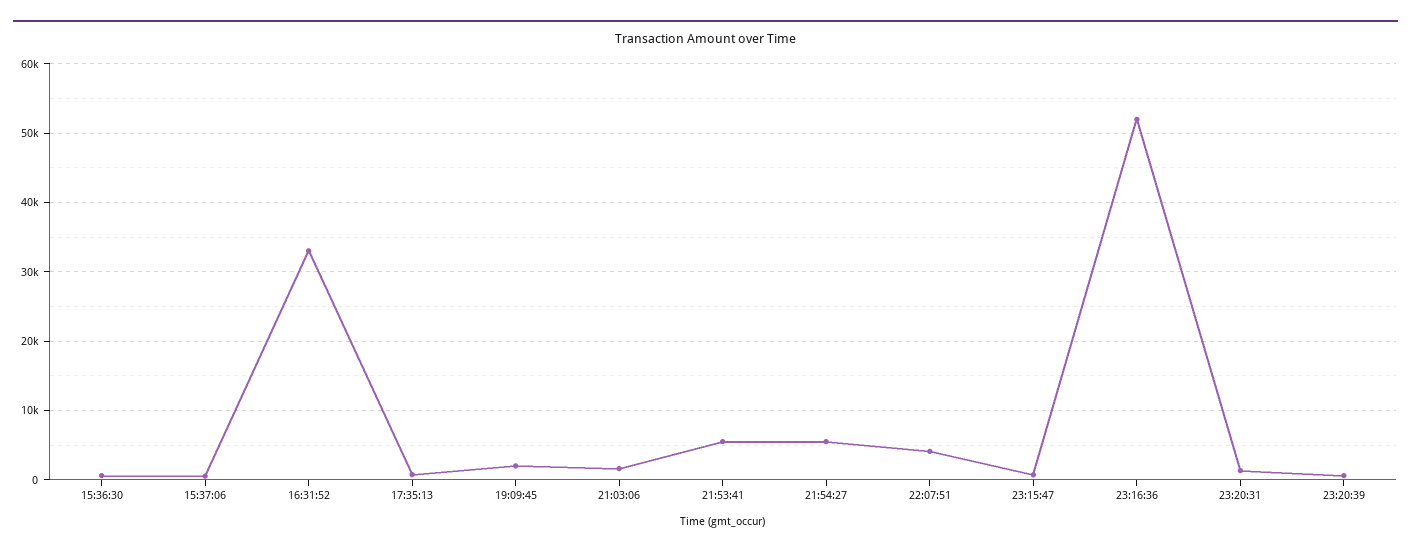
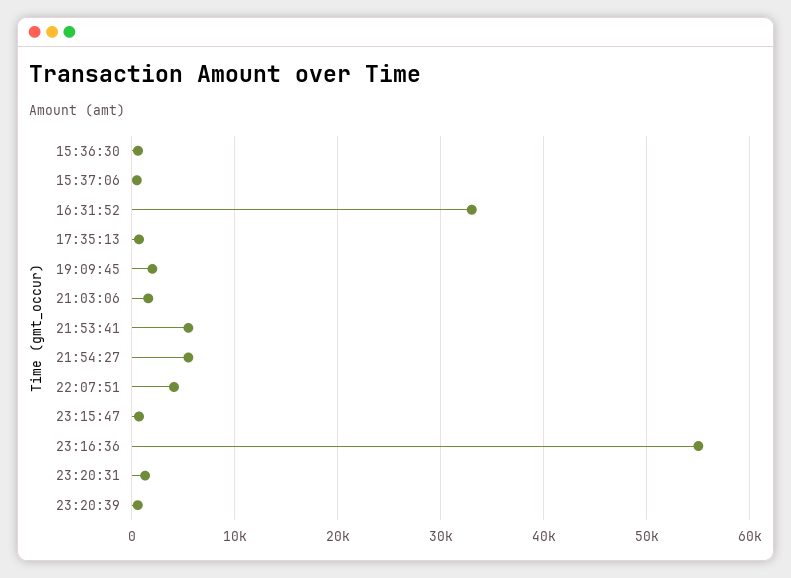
23:16:36: 52000 -> 55000

